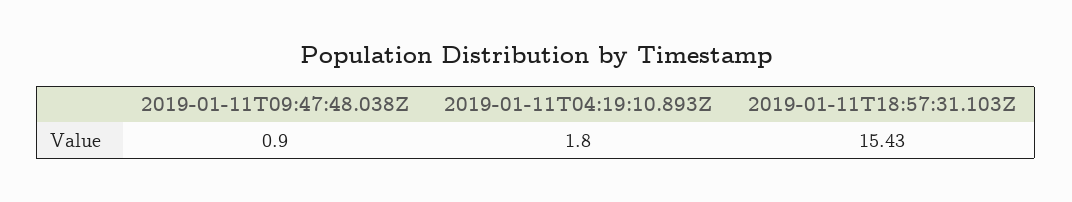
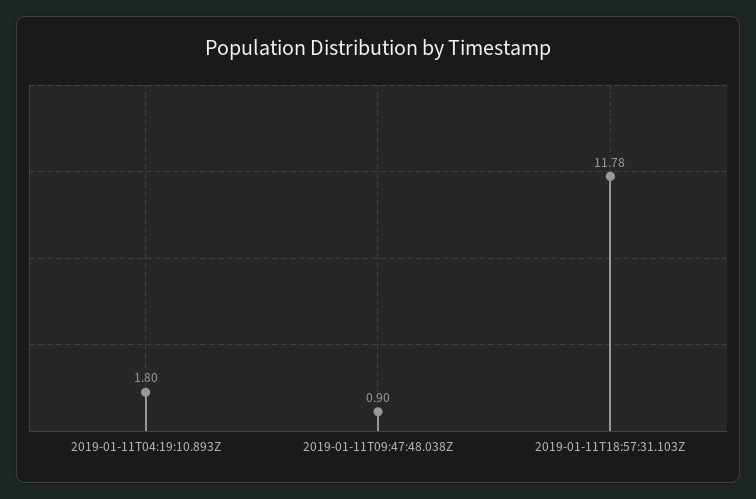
2019-01-11T18:57:31.103Z: 15.43 -> 11.78

